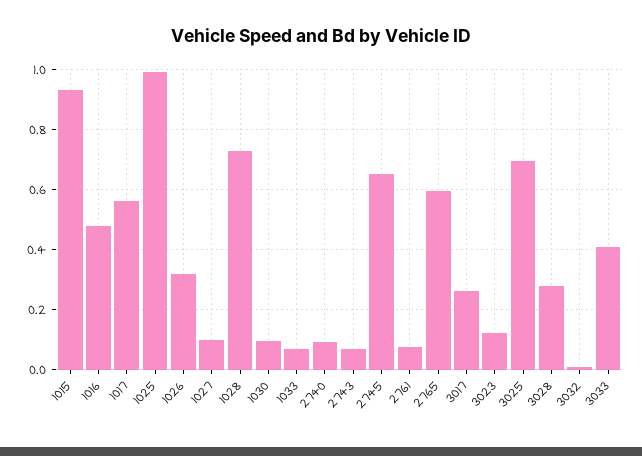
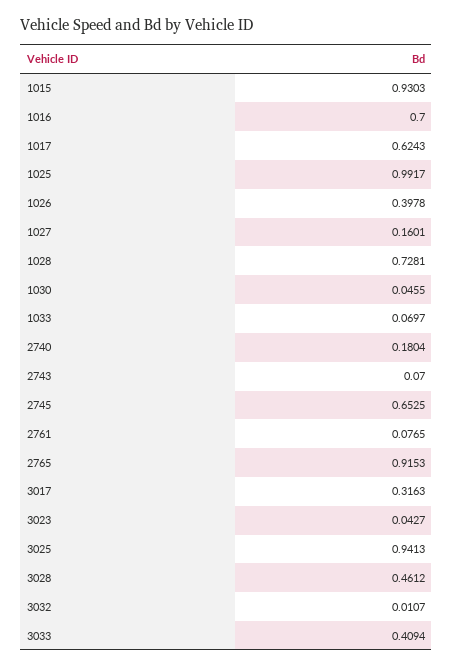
1016: 0.48 -> 0.7
1017: 0.56 -> 0.6243
1026: 0.32 -> 0.3978
1027: 0.1 -> 0.1601
1030: 0.1 -> 0.0455
2740: 0.1 -> 0.1804
2765: 0.6 -> 0.9153
3017: 0.26 -> 0.3163
3023: 0.12 -> 0.0427
3025: 0.7 -> 0.9413
3028: 0.28 -> 0.4612

